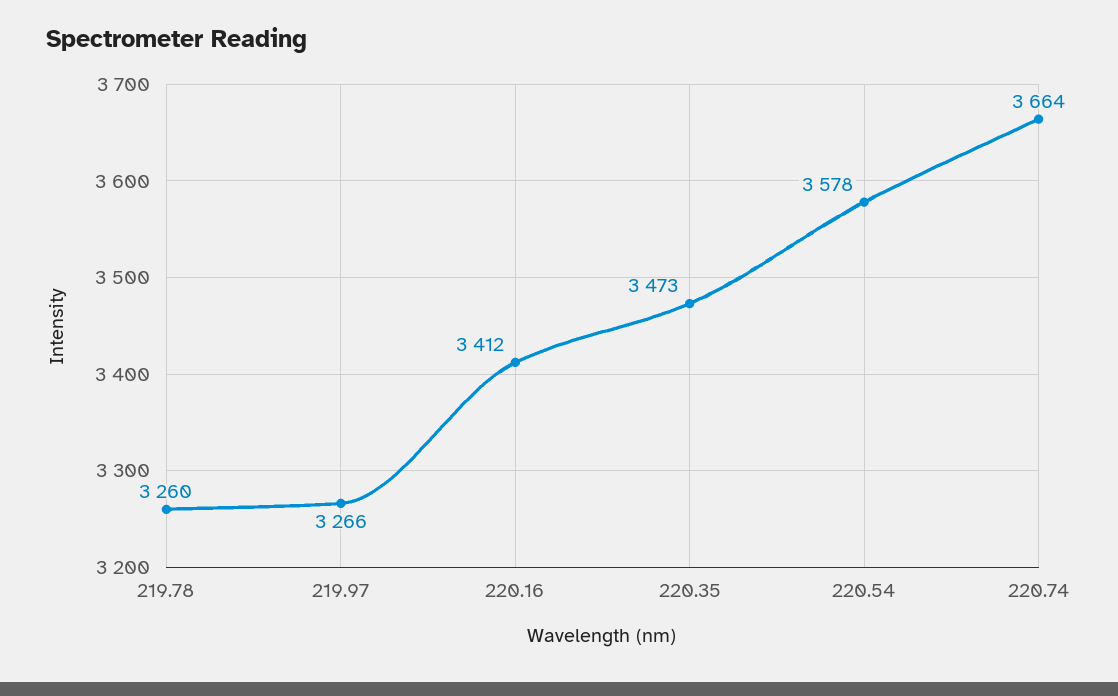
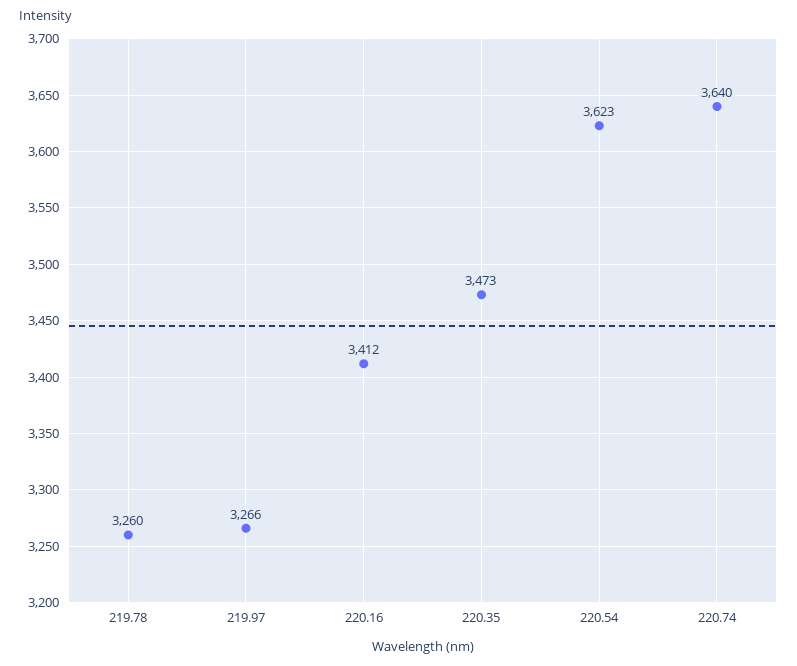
220.54: 3578 -> 3623
220.74: 3664 -> 3640

